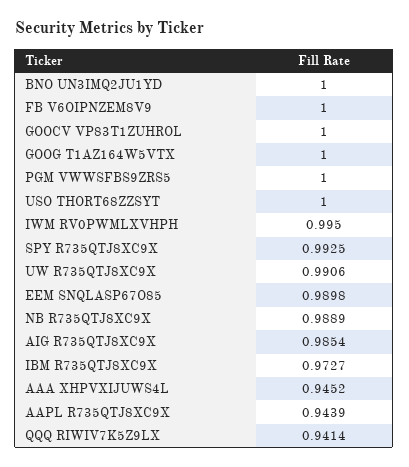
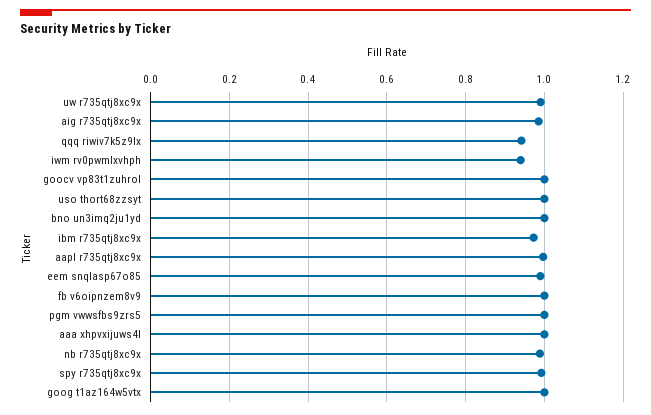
IWM RV0PWMLXVHPH: 0.995 -> 0.94
AAA XHPVXIJUWS4L: 0.9452 -> 1
AAPL R735QTJ8XC9X: 0.9439 -> 1

